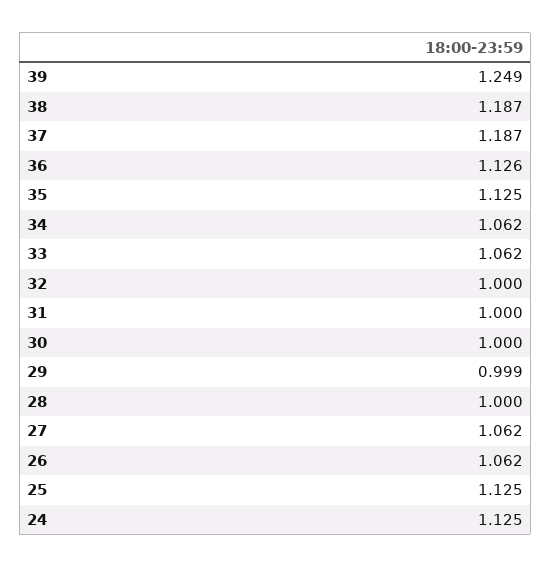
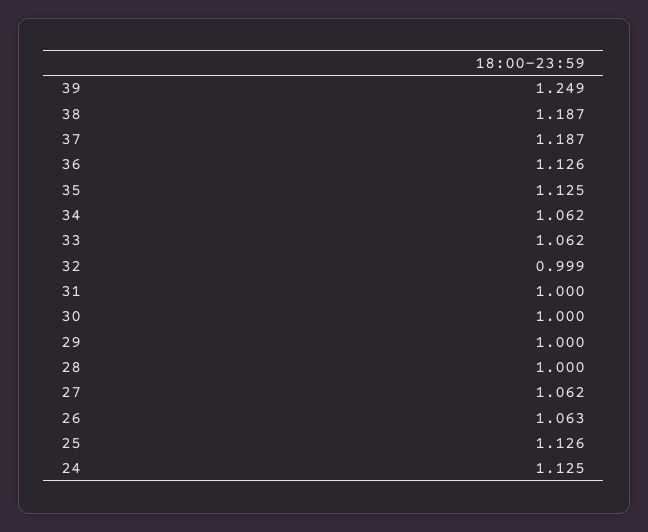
32: 1 -> 0.999
29: 0.999 -> 1
26: 1.062 -> 1.063
25: 1.125 -> 1.126

